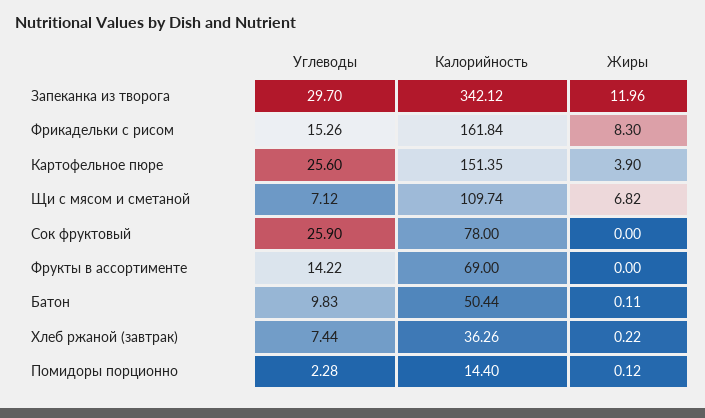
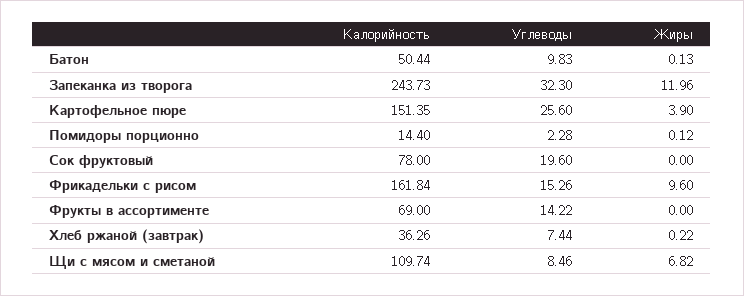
Углеводы, Запеканка из творога: 29.7 -> 32.3
Калорийность, Запеканка из творога: 342.12 -> 243.73
Жиры, Фрикадельки с рисом: 8.3 -> 9.6
Углеводы, Щи с мясом и сметаной: 7.12 -> 8.46
Углеводы, Сок фруктовый: 25.9 -> 19.6
Жиры, Батон: 0.11 -> 0.13

